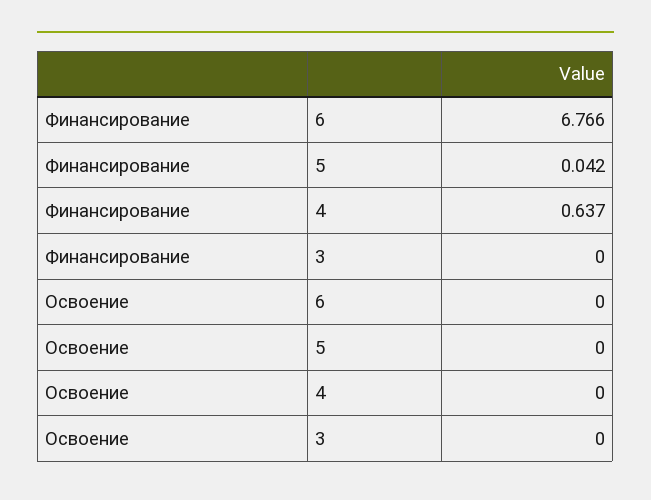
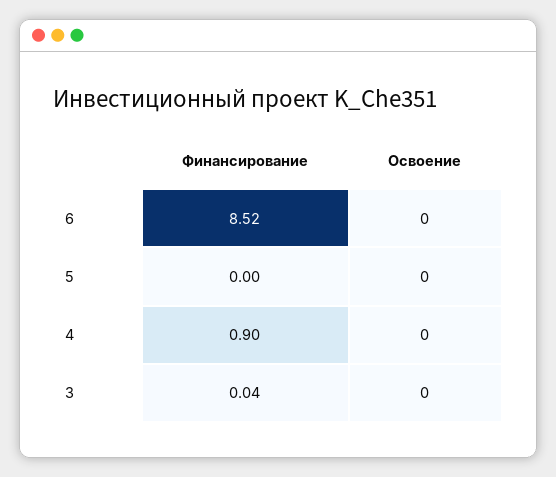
Финансирование, 6: 6.766 -> 8.52
Финансирование, 5: 0.042 -> 0
Финансирование, 4: 0.637 -> 0.9
Финансирование, 3: 0 -> 0.04

